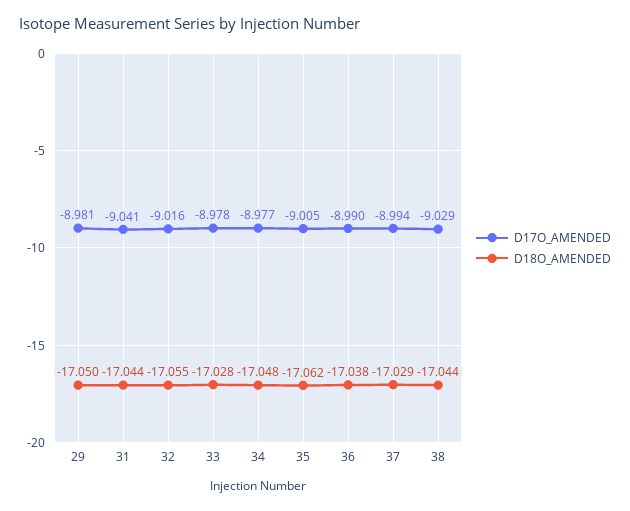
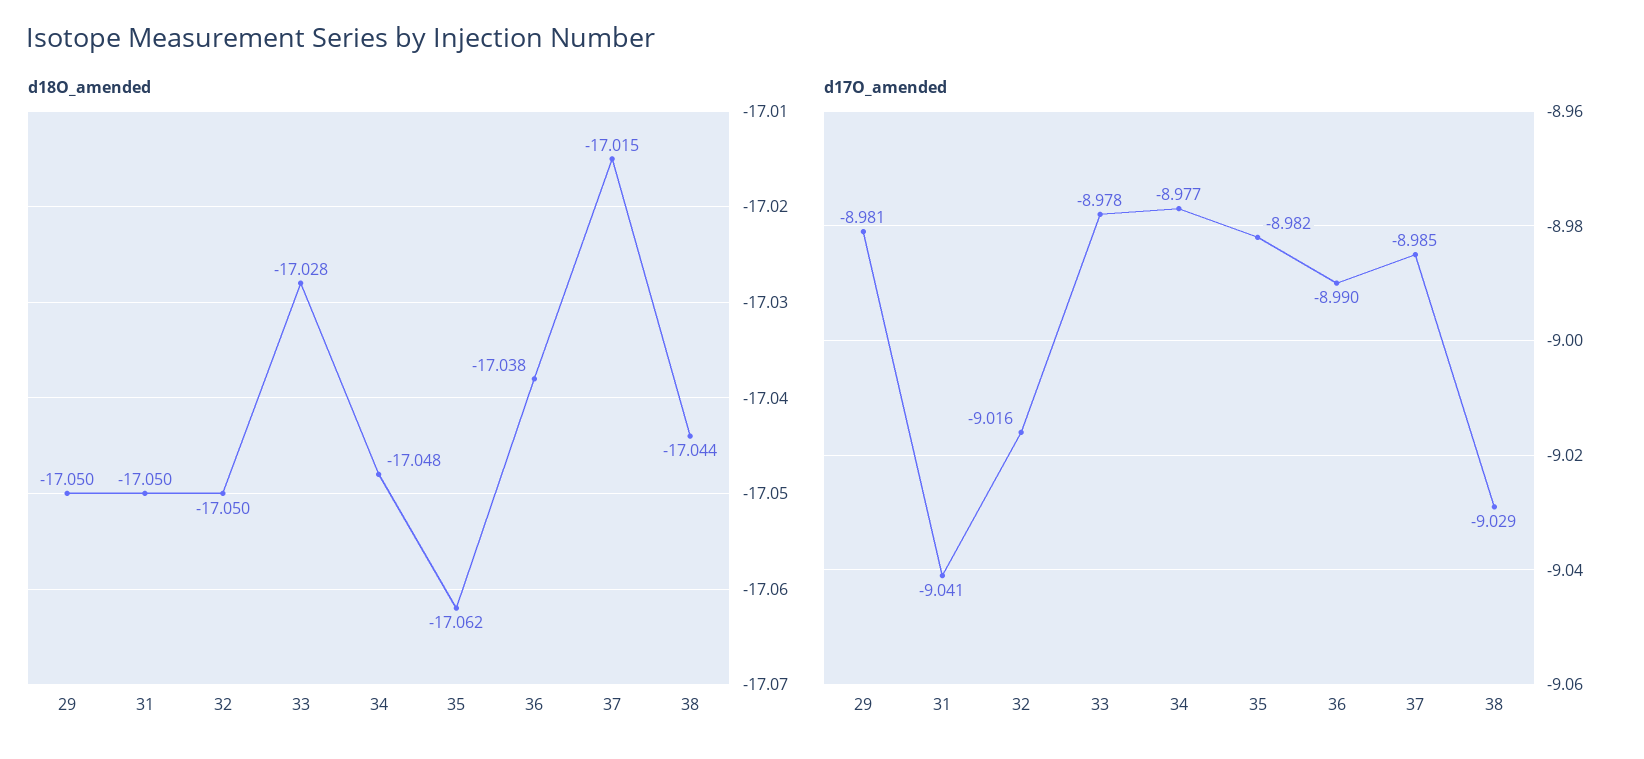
D18O_AMENDED, 31: -17.044 -> -17.05
D18O_AMENDED, 32: -17.055 -> -17.05
D17O_AMENDED, 35: -9.005 -> -8.982
D17O_AMENDED, 37: -8.994 -> -8.985
D18O_AMENDED, 37: -17.029 -> -17.015

